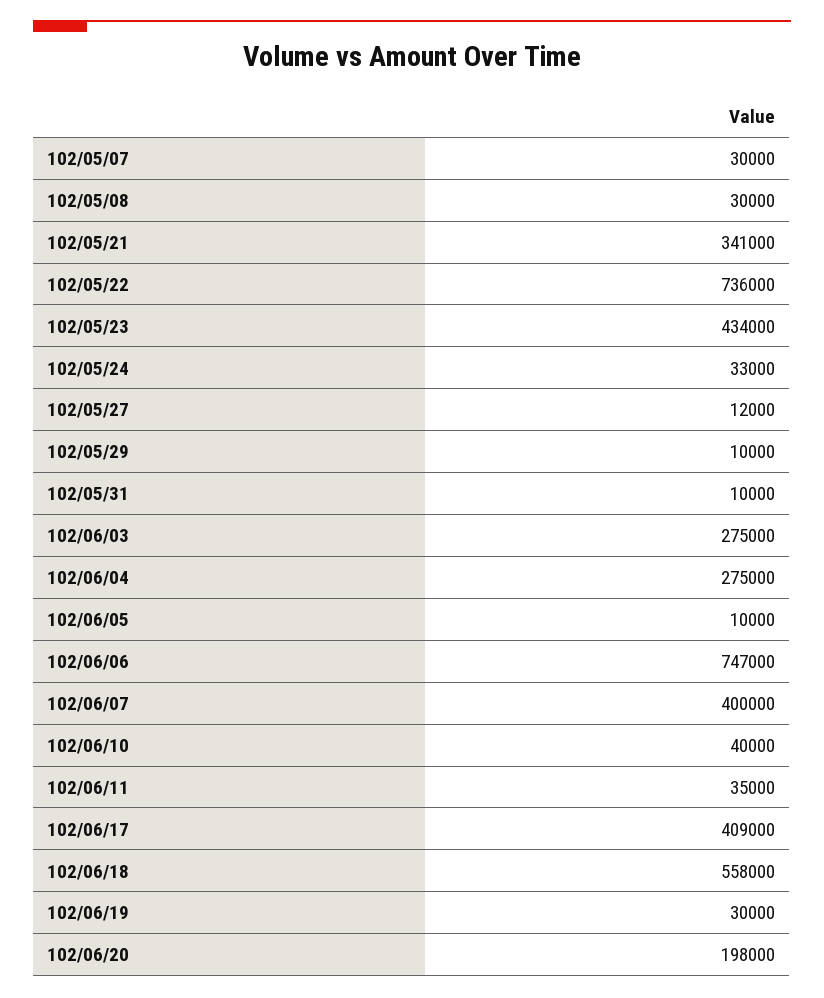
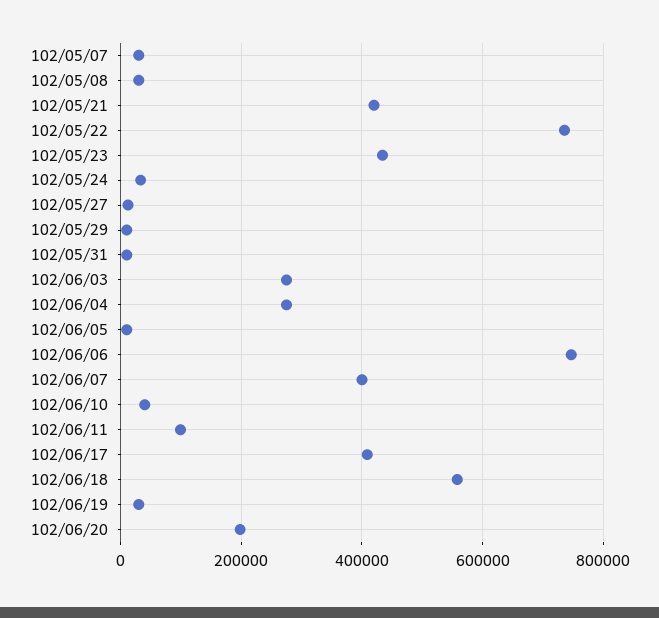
102/05/21: 341000 -> 420000
102/06/11: 35000 -> 100000

